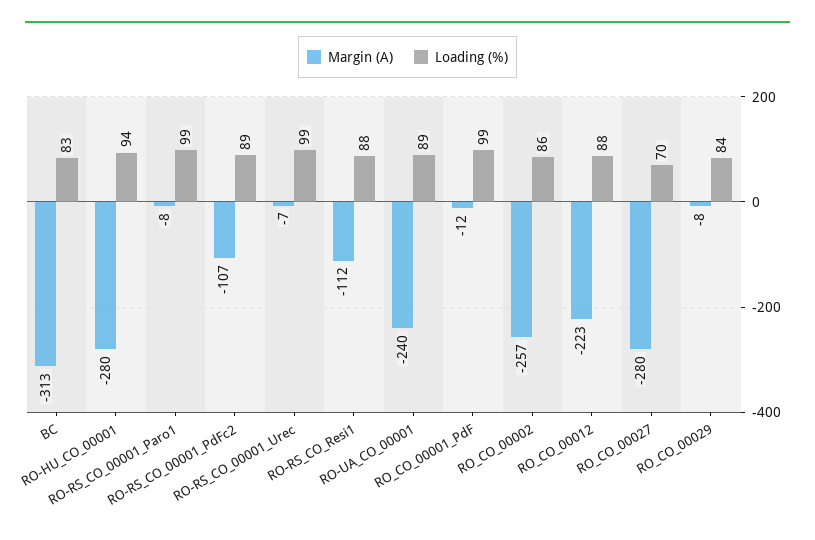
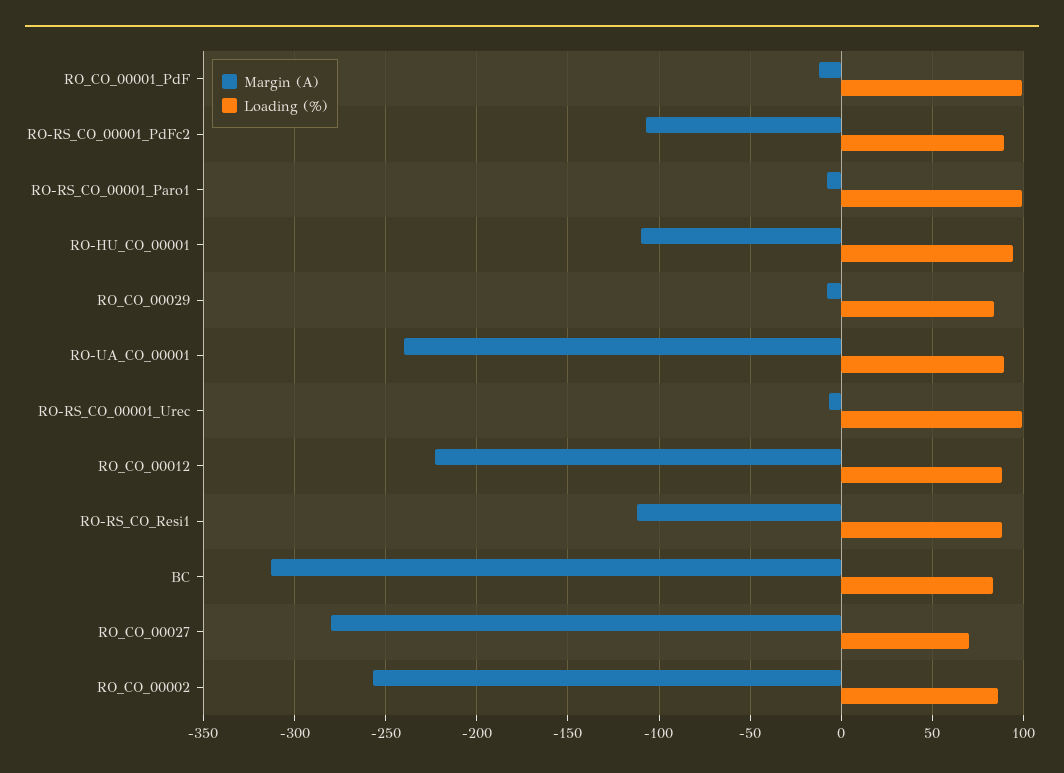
Margin (A), RO-HU_CO_00001: -280 -> -110

